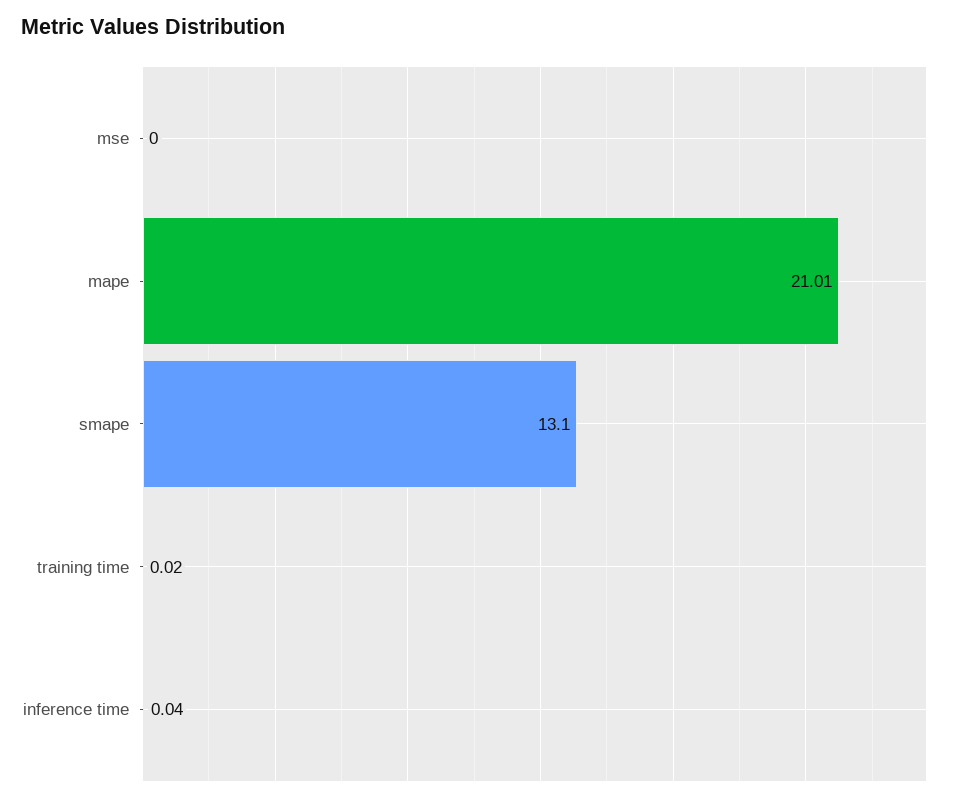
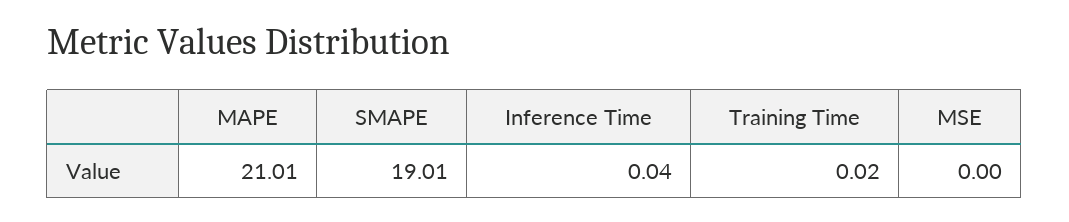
smape: 13.1 -> 19.01

